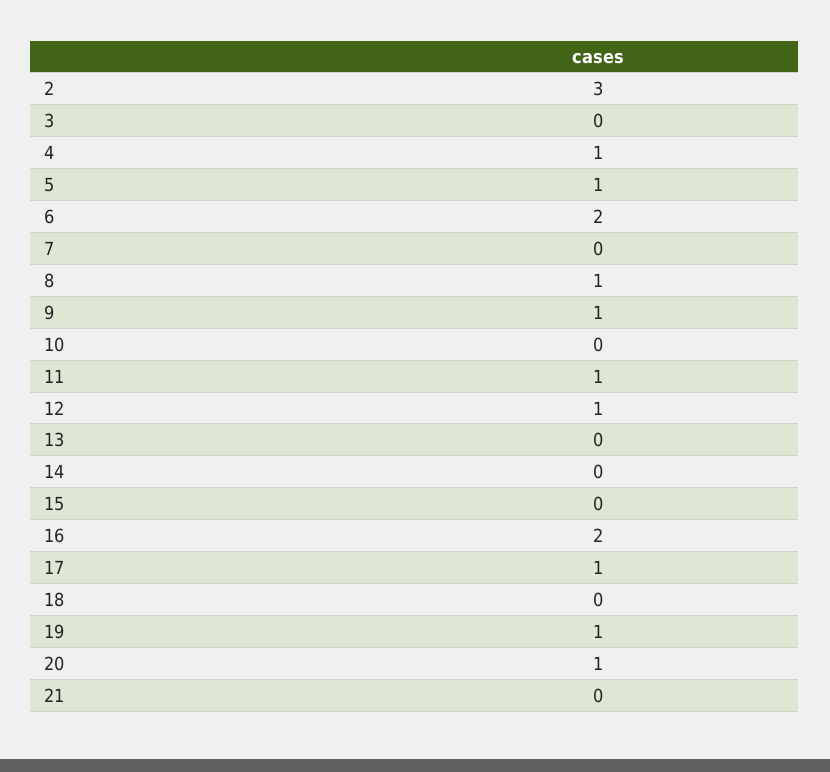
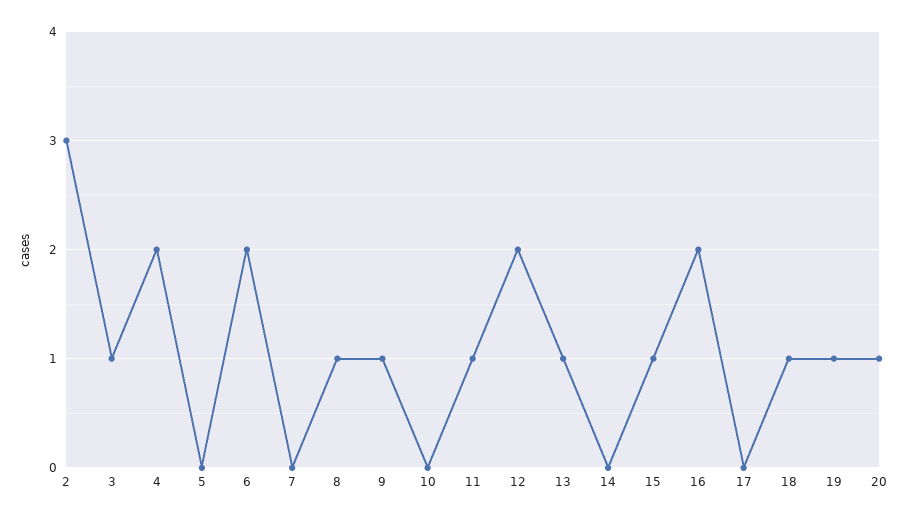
3: 0 -> 1
4: 1 -> 2
5: 1 -> 0
12: 1 -> 2
13: 0 -> 1
15: 0 -> 1
17: 1 -> 0
18: 0 -> 1
21: 0 -> none

